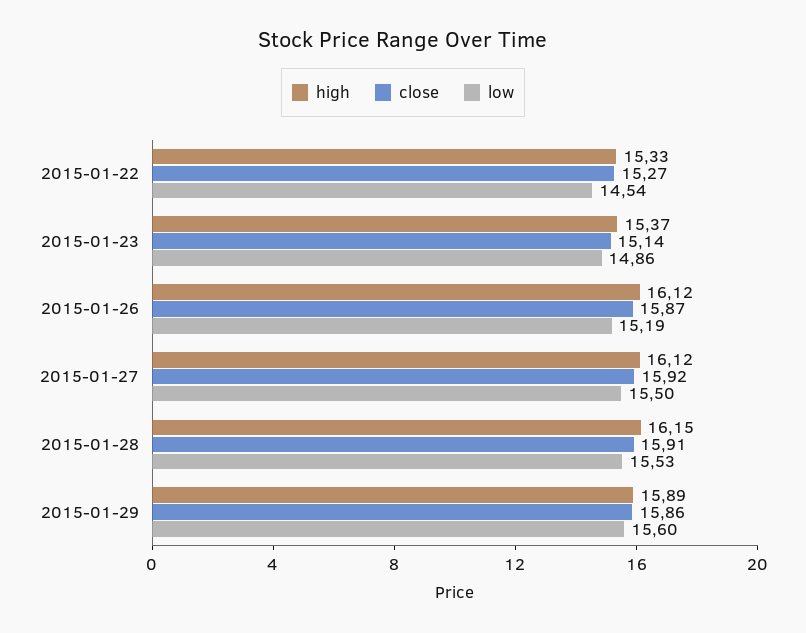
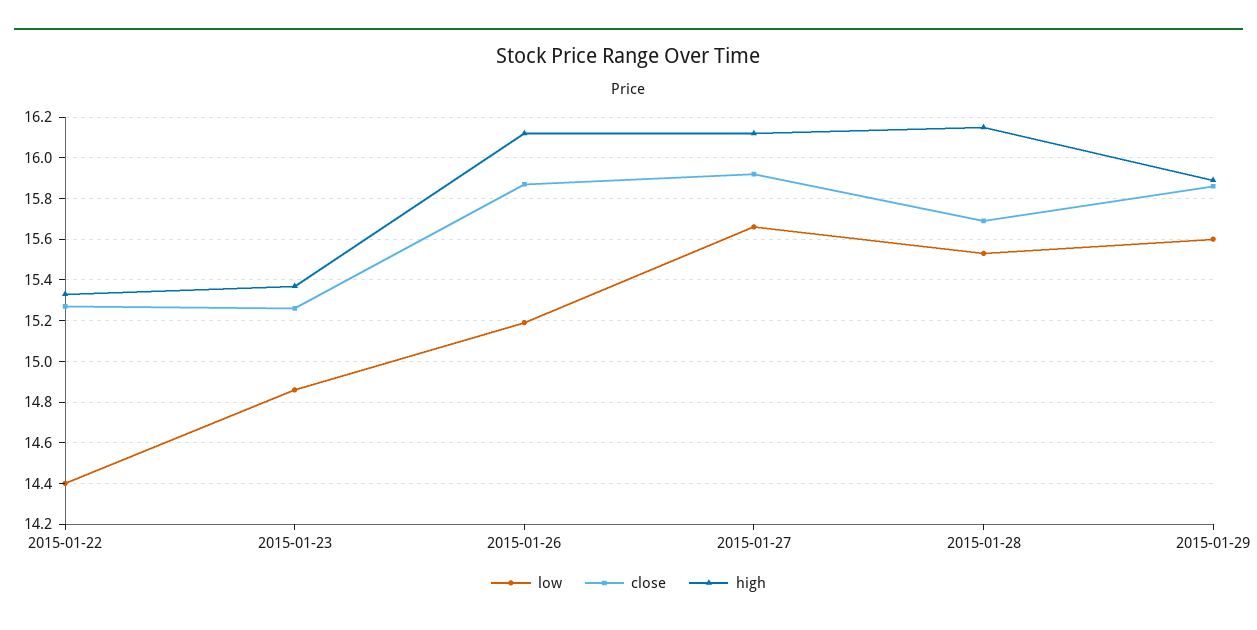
low, 2015-01-22: 14.54 -> 14.4
close, 2015-01-23: 15.14 -> 15.25
low, 2015-01-27: 15.5 -> 15.65
close, 2015-01-28: 15.91 -> 15.7

